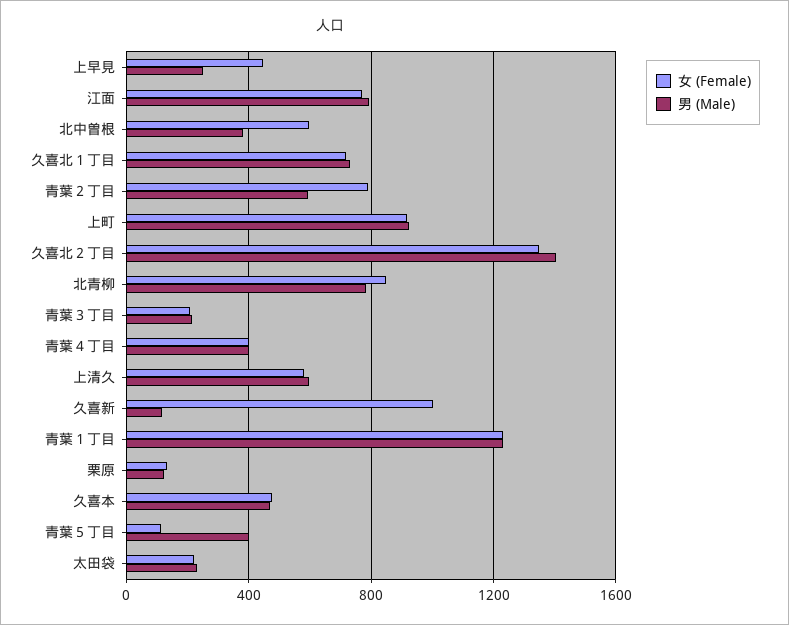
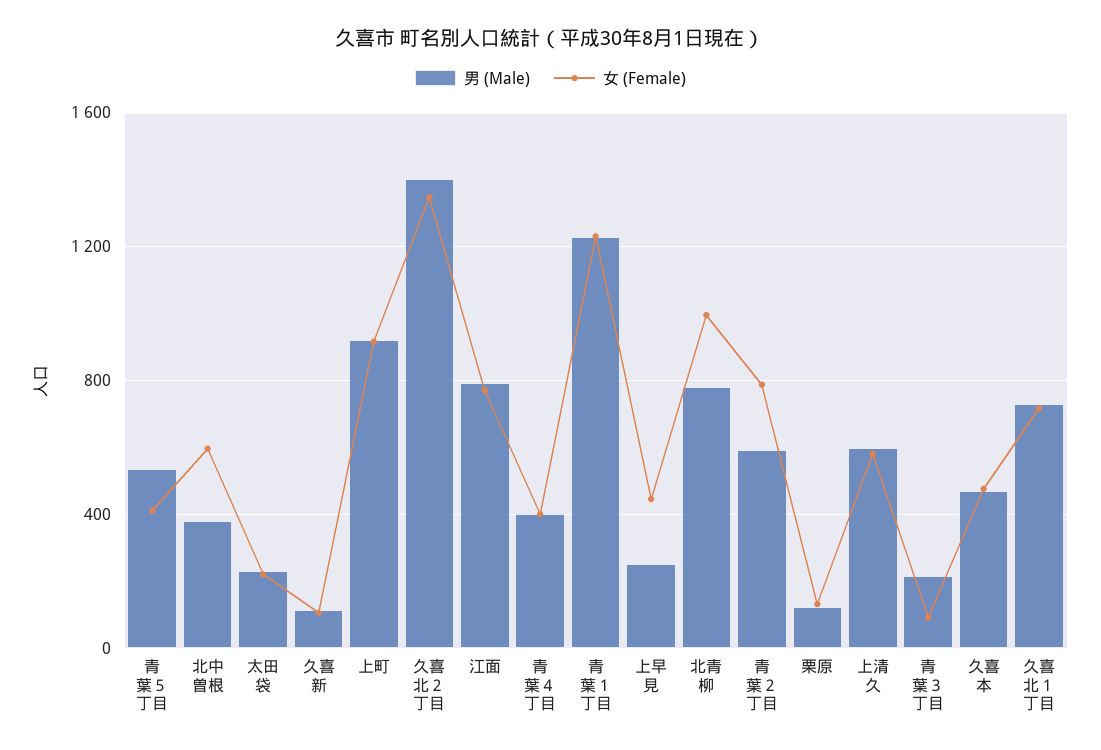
女 (Female), 北青柳: 850 -> 1000
女 (Female), 青葉３丁目: 200 -> 100
女 (Female), 久喜新: 1000 -> 100
女 (Female), 青葉５丁目: 100 -> 400
男 (Male), 青葉５丁目: 400 -> 550

